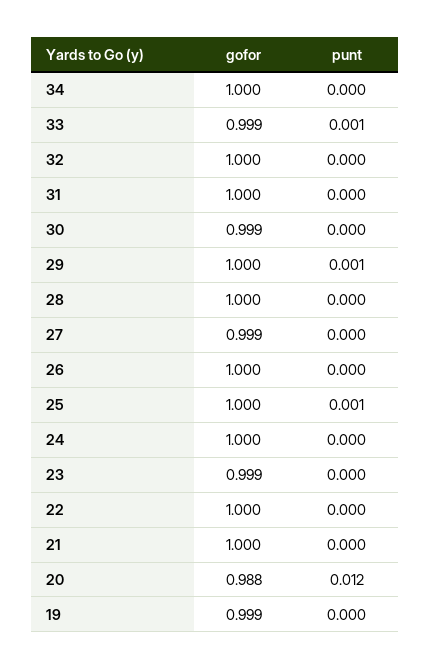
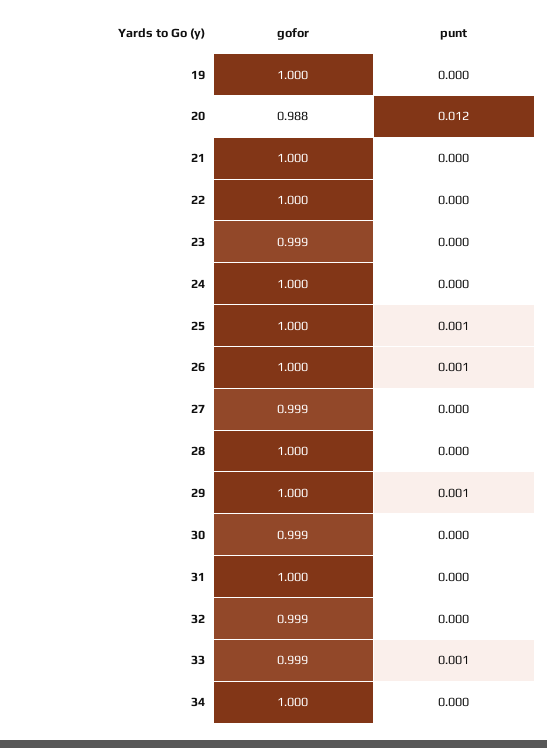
gofor, 32: 1 -> 0.999
punt, 26: 0 -> 0.001
gofor, 19: 0.999 -> 1

